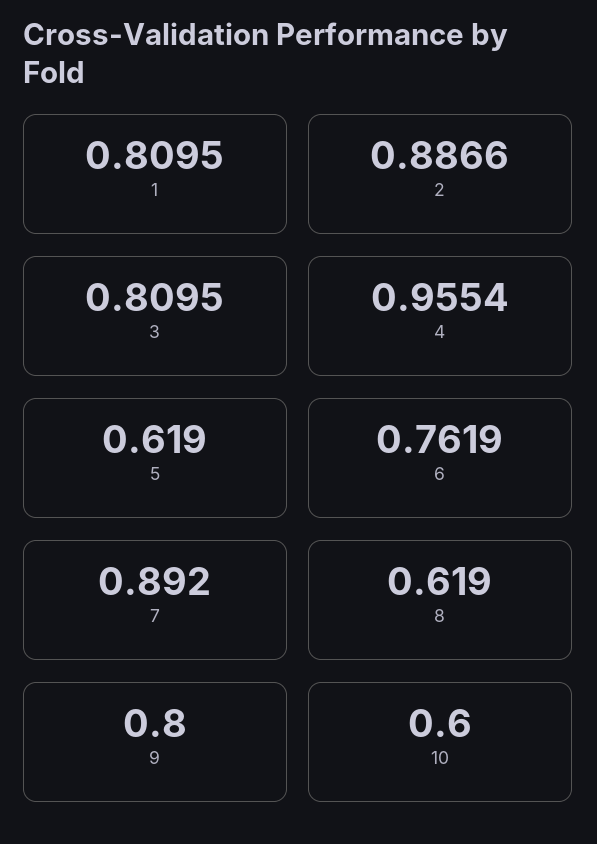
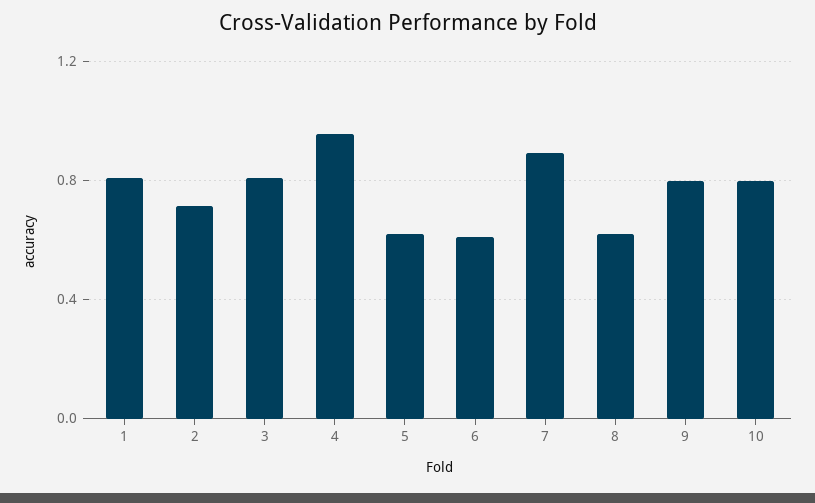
2: 0.8866 -> 0.7
6: 0.7619 -> 0.6
10: 0.6 -> 0.8

